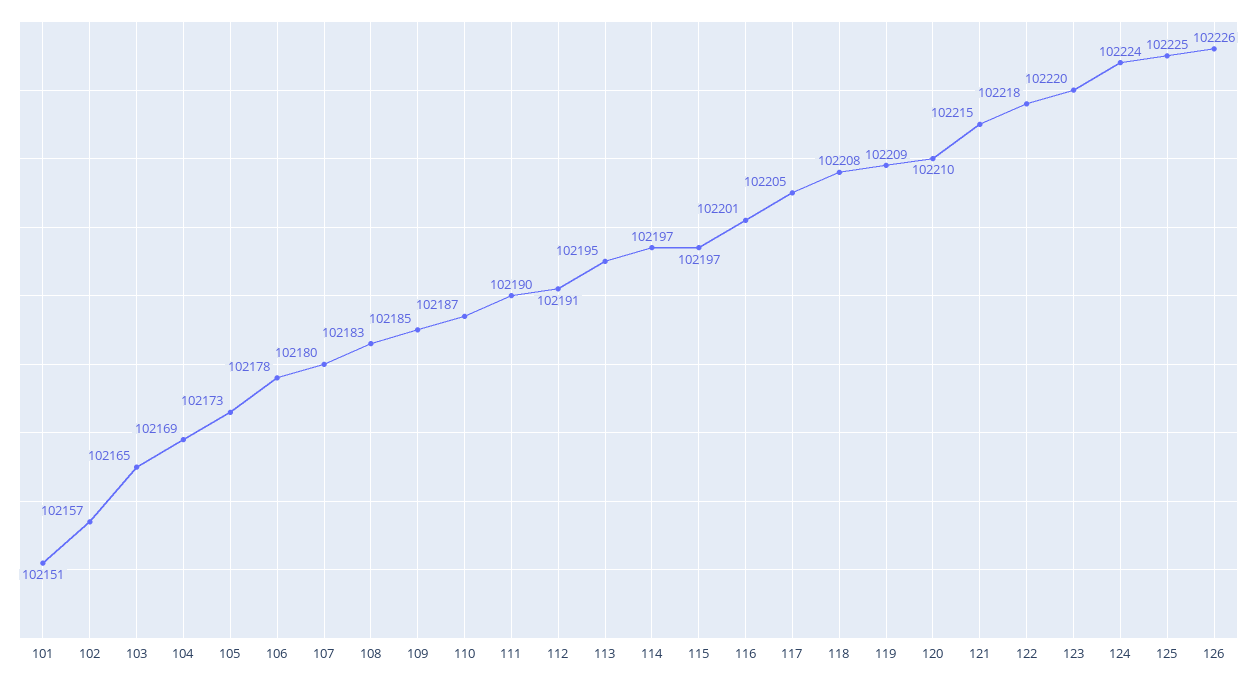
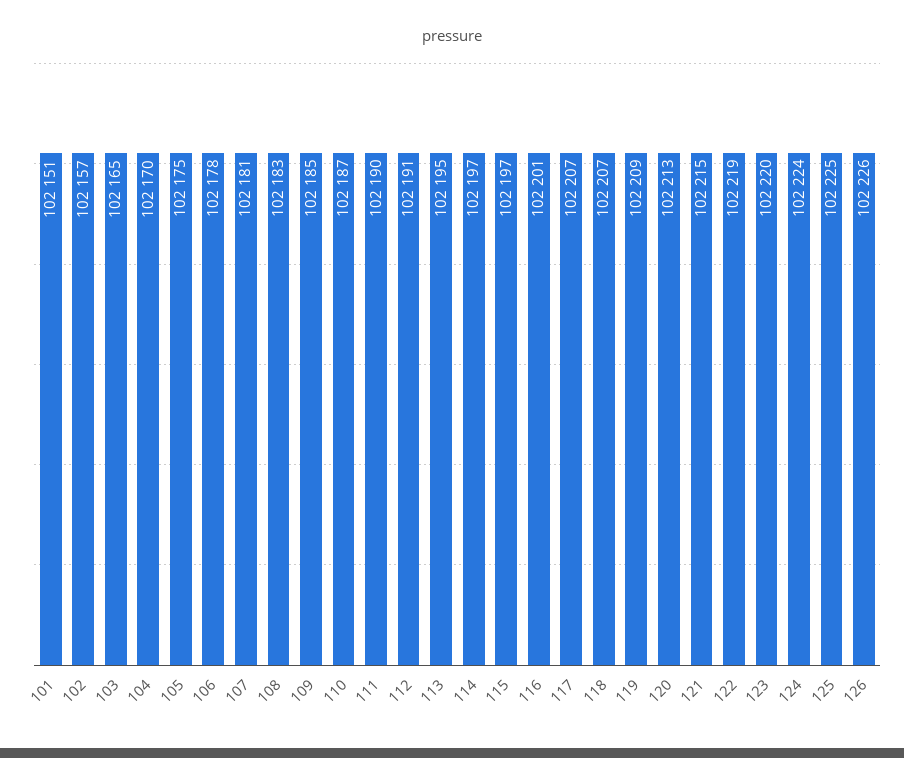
104: 102169 -> 102170
105: 102173 -> 102175
107: 102180 -> 102181
117: 102205 -> 102207
118: 102208 -> 102207
120: 102210 -> 102213
122: 102218 -> 102219

